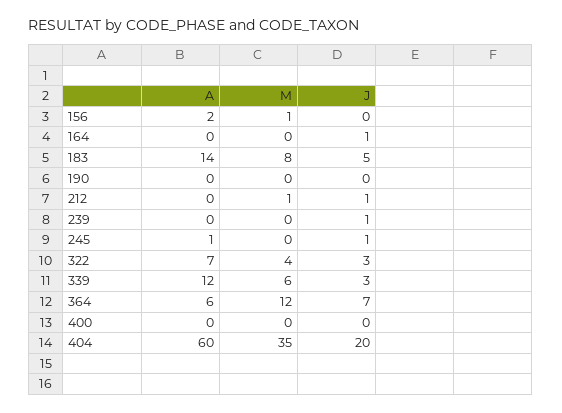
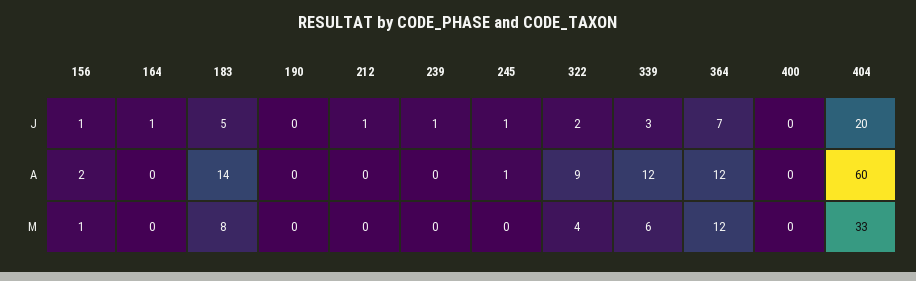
J, 156: 0 -> 1
M, 212: 1 -> 0
A, 322: 7 -> 9
J, 322: 3 -> 2
A, 364: 6 -> 12
M, 404: 35 -> 33

